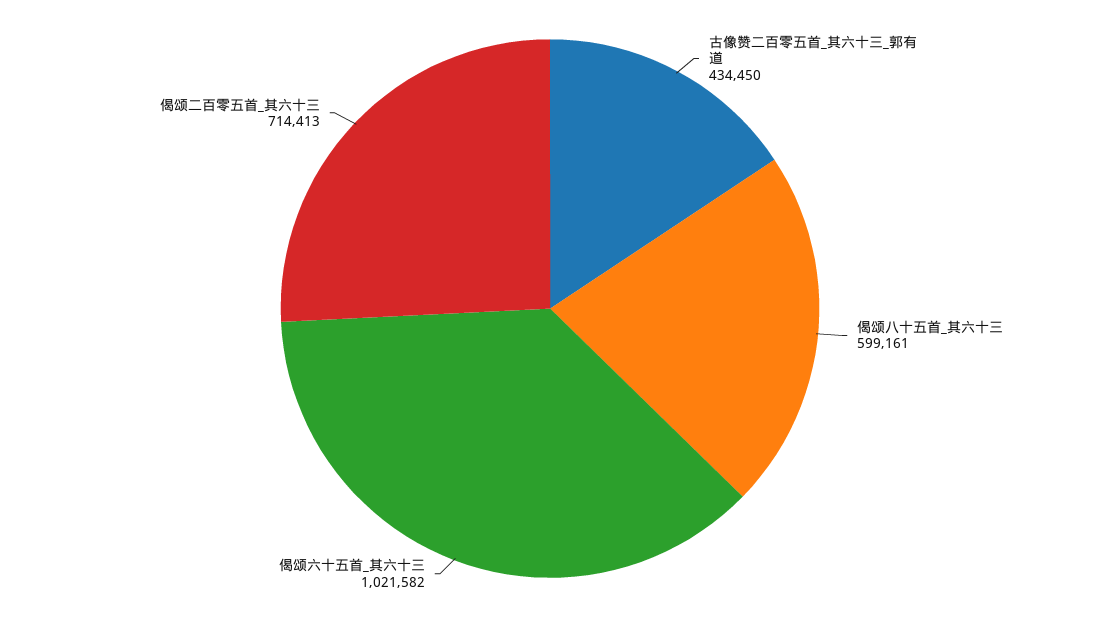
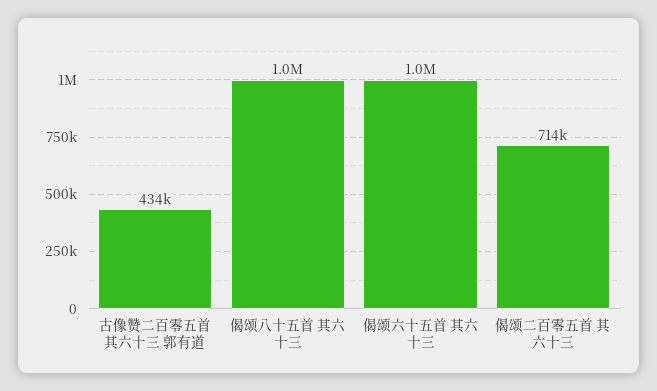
偈颂八十五首_其六十三: 599161 -> 1000000

